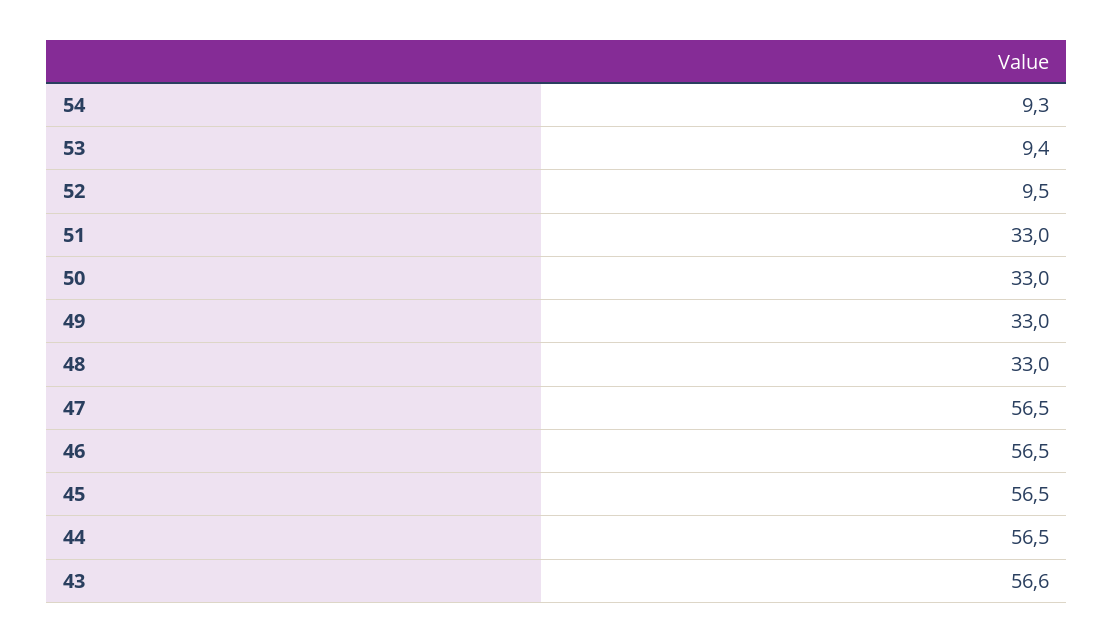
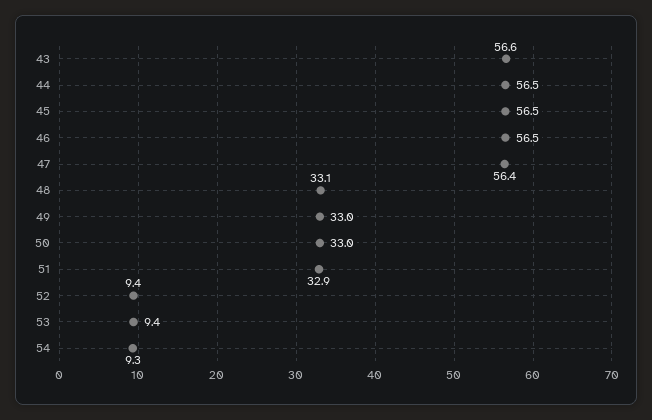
52: 9.5 -> 9.4
51: 33 -> 32.9
48: 33 -> 33.1
47: 56.5 -> 56.4

